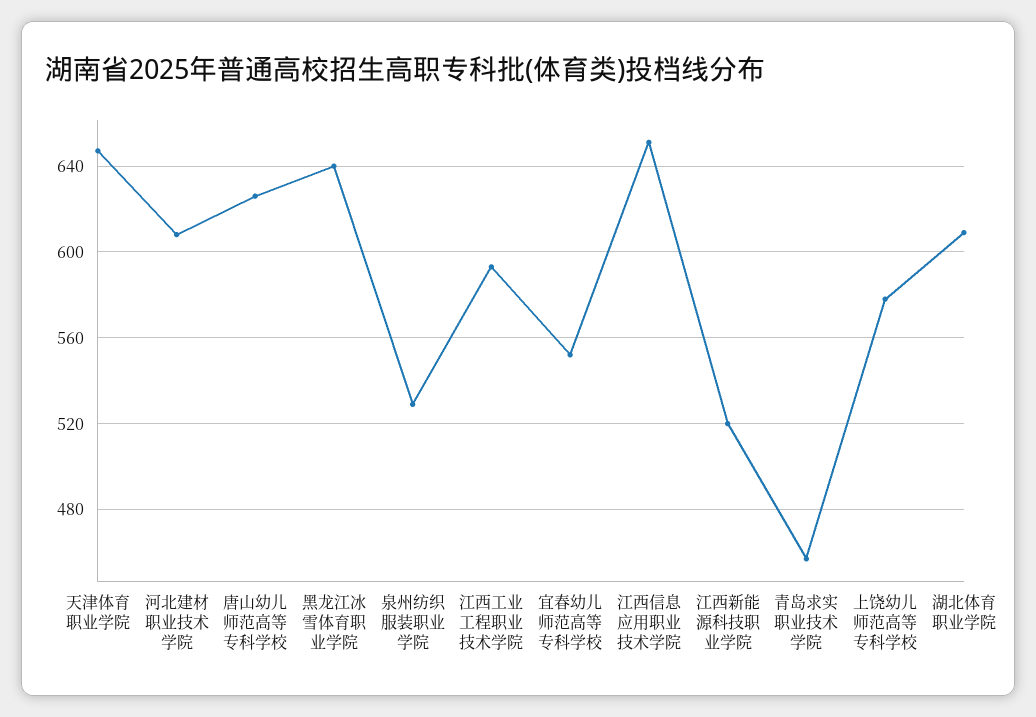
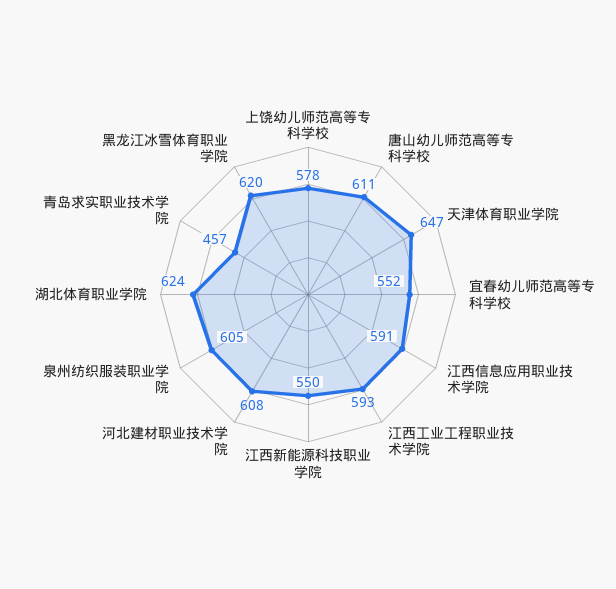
唐山幼儿师范高等专科学校: 625 -> 611
黑龙江冰雪体育职业学院: 640 -> 620
泉州纺织服装职业学院: 530 -> 605
江西信息应用职业技术学院: 650 -> 591
江西新能源科技职业学院: 520 -> 550
湖北体育职业学院: 610 -> 624

